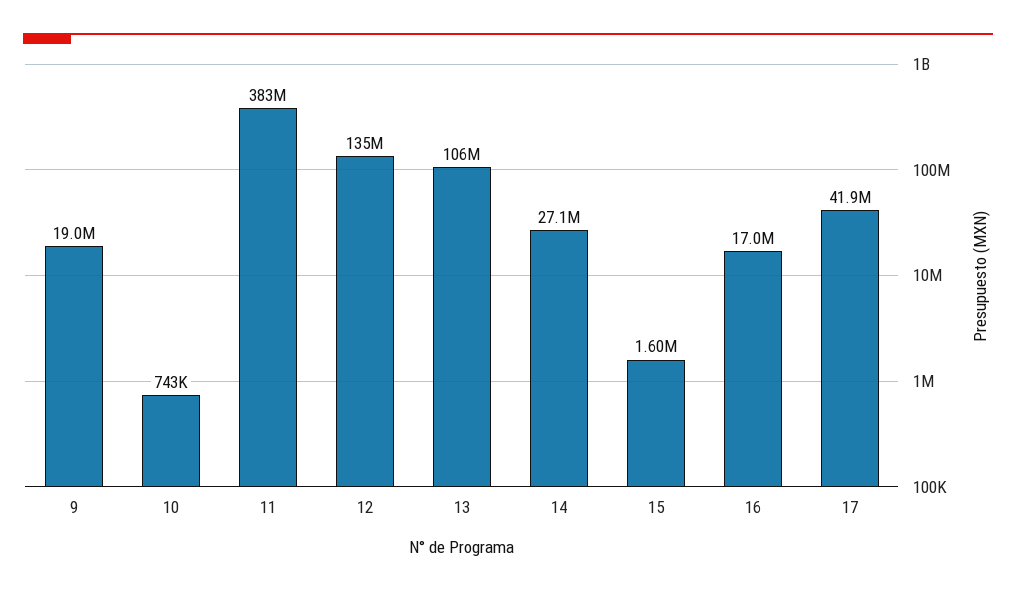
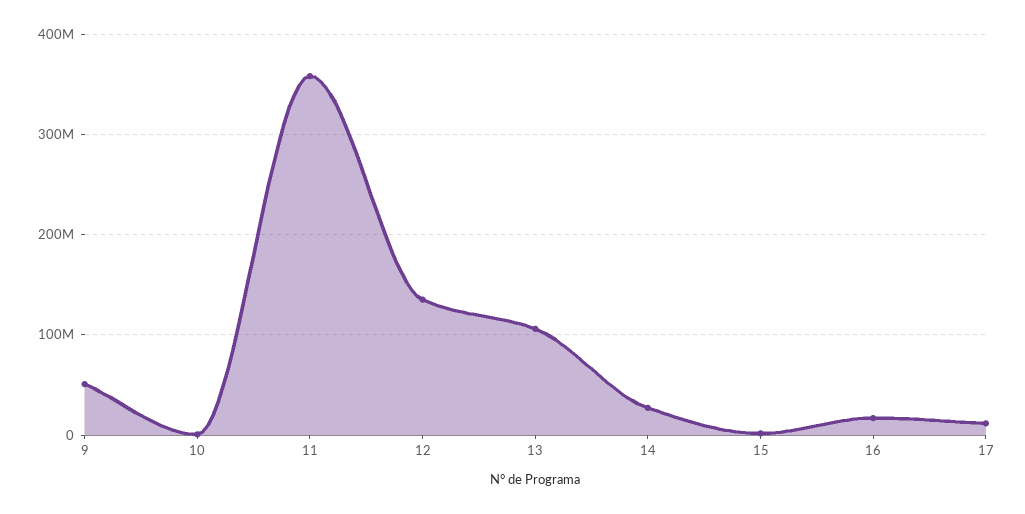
9: 19000000 -> 50000000
11: 383000000 -> 360000000
17: 41900000 -> 10000000

